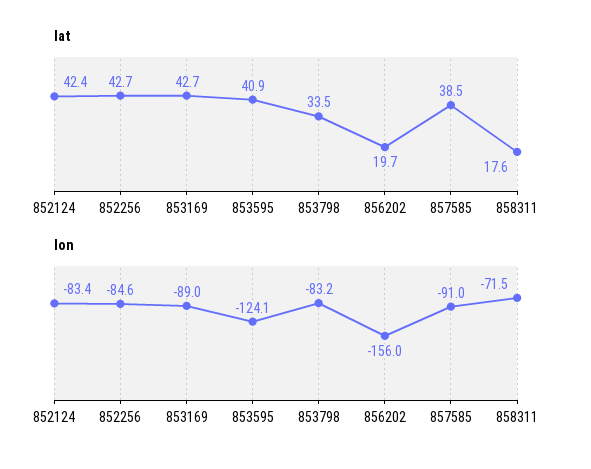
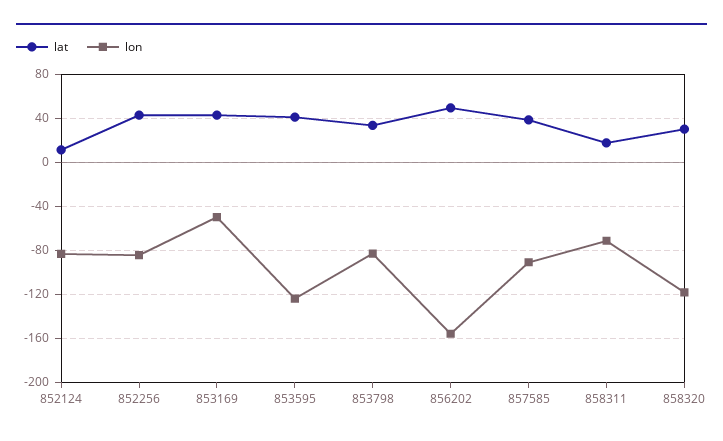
lat, 852124: 42.4 -> 10
lat, 856202: 19.7 -> 50
lon, 853169: -89 -> -50
lat, 858320: none -> 30
lon, 858320: none -> -120

